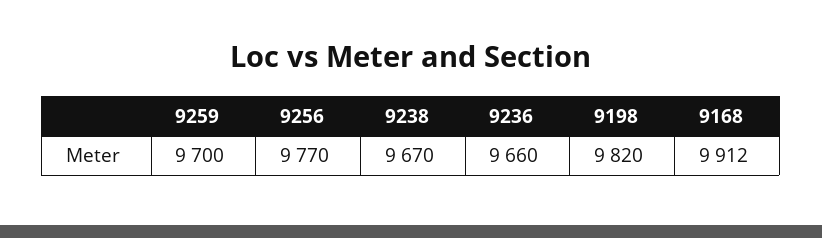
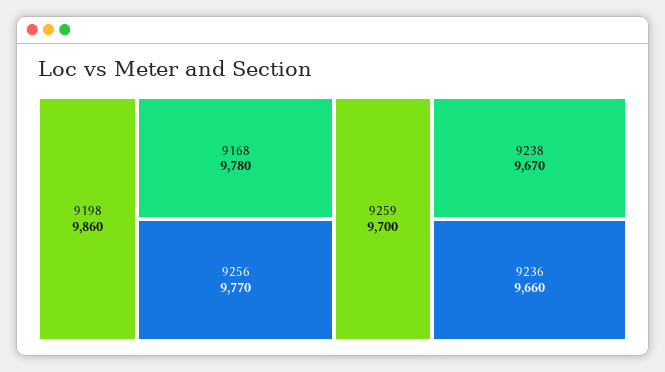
9198: 9820 -> 9860
9168: 9912 -> 9780

